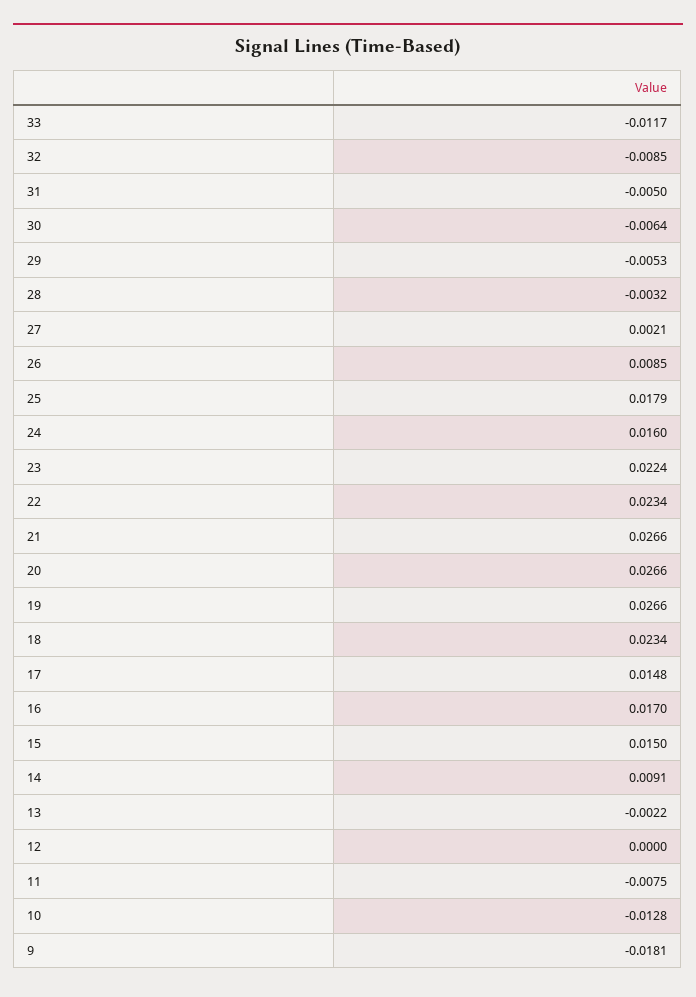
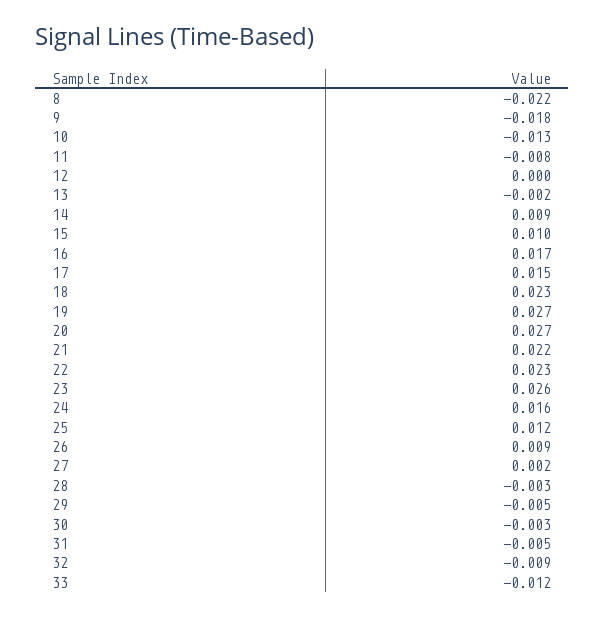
30: -0.0064 -> -0.003
25: 0.0179 -> 0.012
23: 0.0224 -> 0.026
21: 0.0266 -> 0.022
15: 0.015 -> 0.01
8: none -> -0.022

